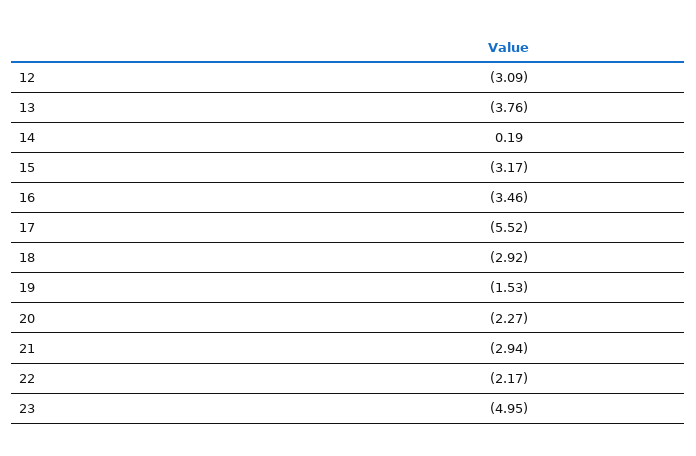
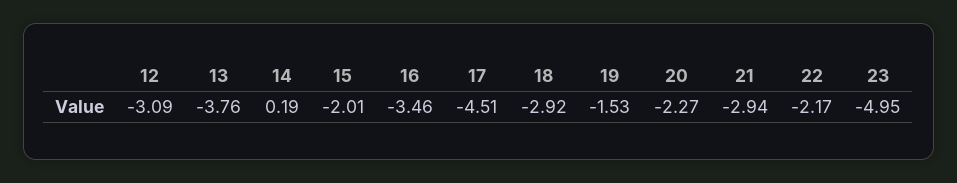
15: -3.17 -> -2.01
17: -5.52 -> -4.51

